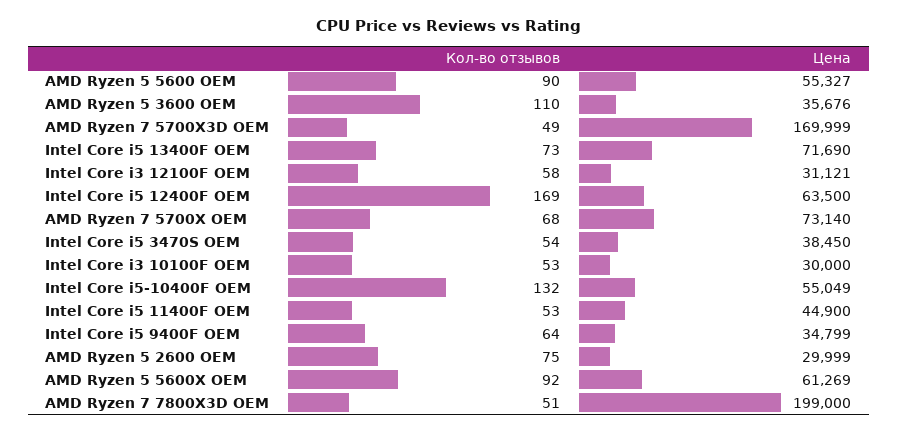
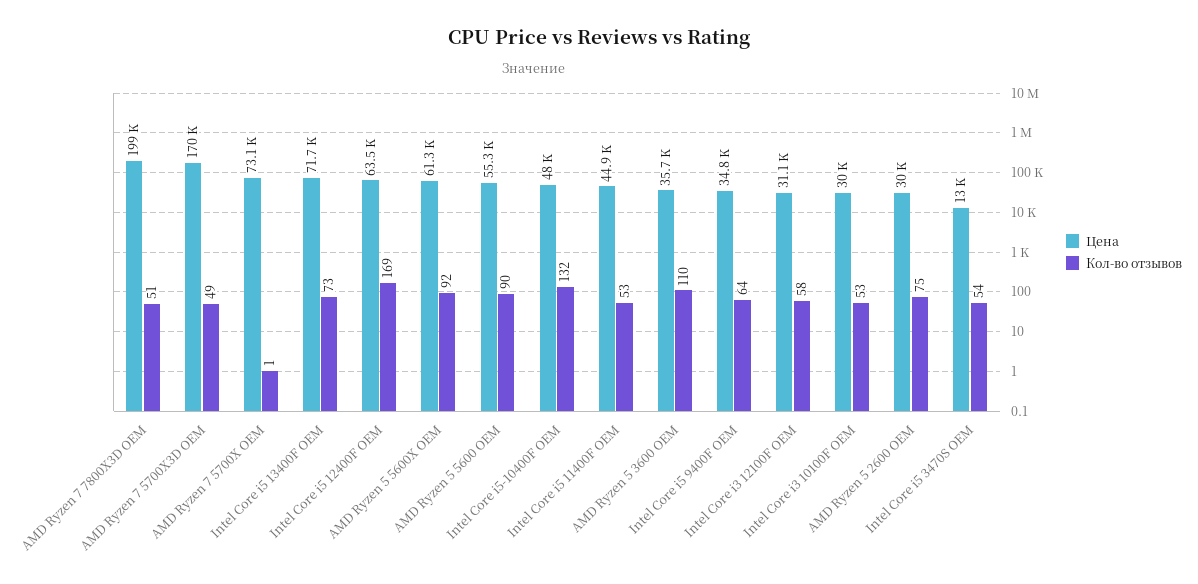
Кол-во отзывов, AMD Ryzen 7 5700X OEM: 68 -> 1
Цена, Intel Core i5 3470S OEM: 38450 -> 13000
Цена, Intel Core i5-10400F OEM: 55049 -> 48000

